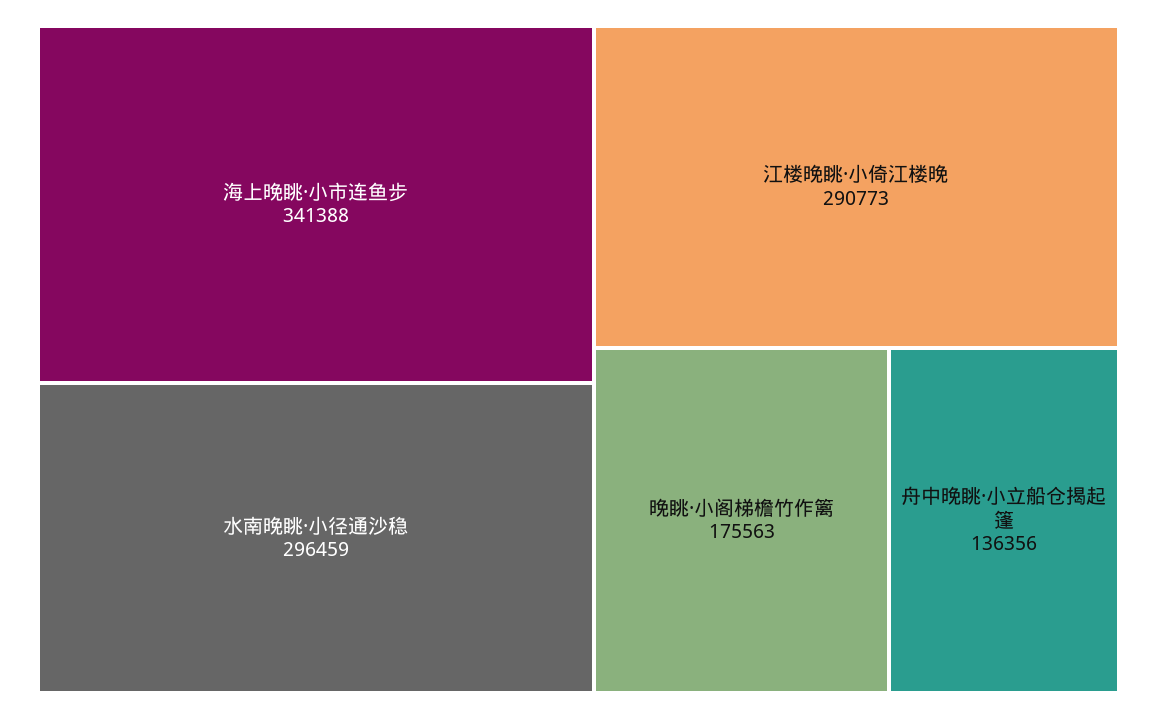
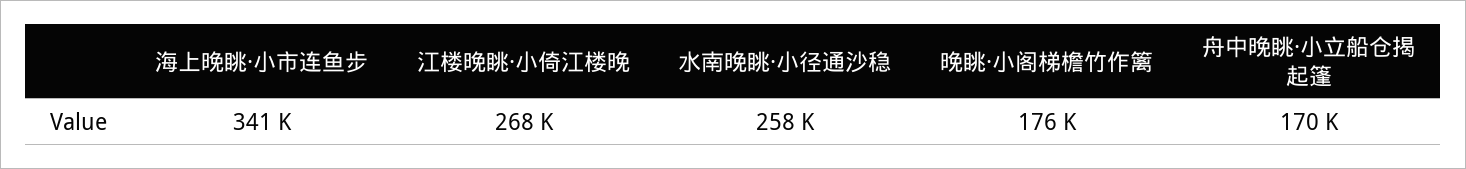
水南晚眺·小径通沙稳: 296459 -> 258000
江楼晚眺·小倚江楼晚: 290773 -> 268000
舟中晚眺·小立船仓揭起篷: 136356 -> 170000

